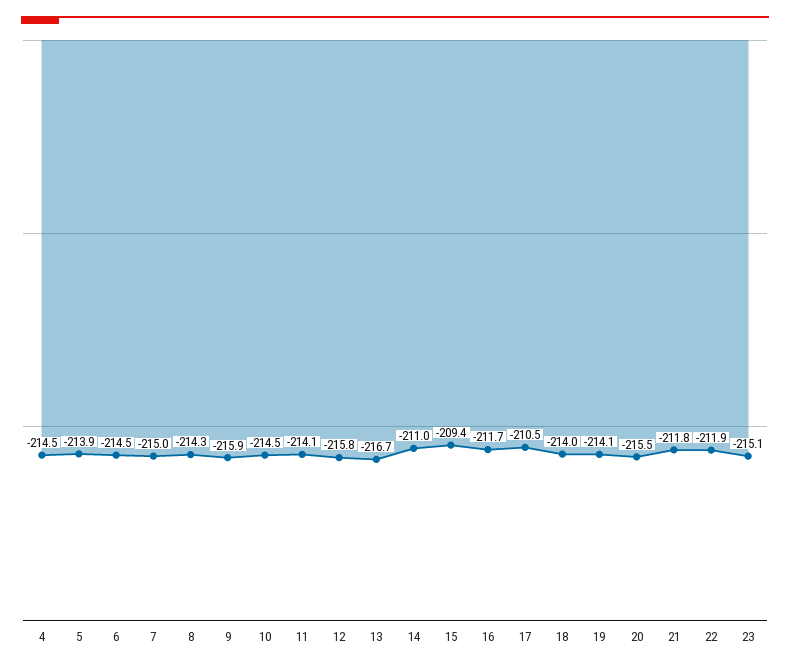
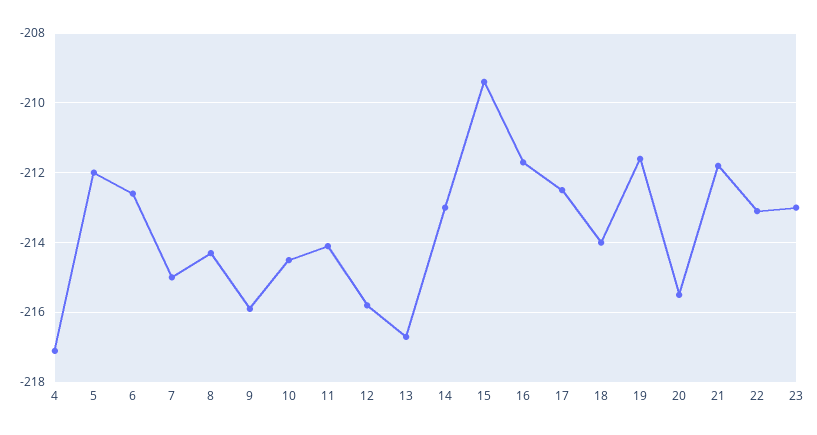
4: -214.5 -> -217
5: -213.9 -> -212
6: -214.5 -> -212.5
14: -211 -> -213
17: -210.5 -> -212.5
19: -214.1 -> -211.5
22: -211.9 -> -213
23: -215.1 -> -213

